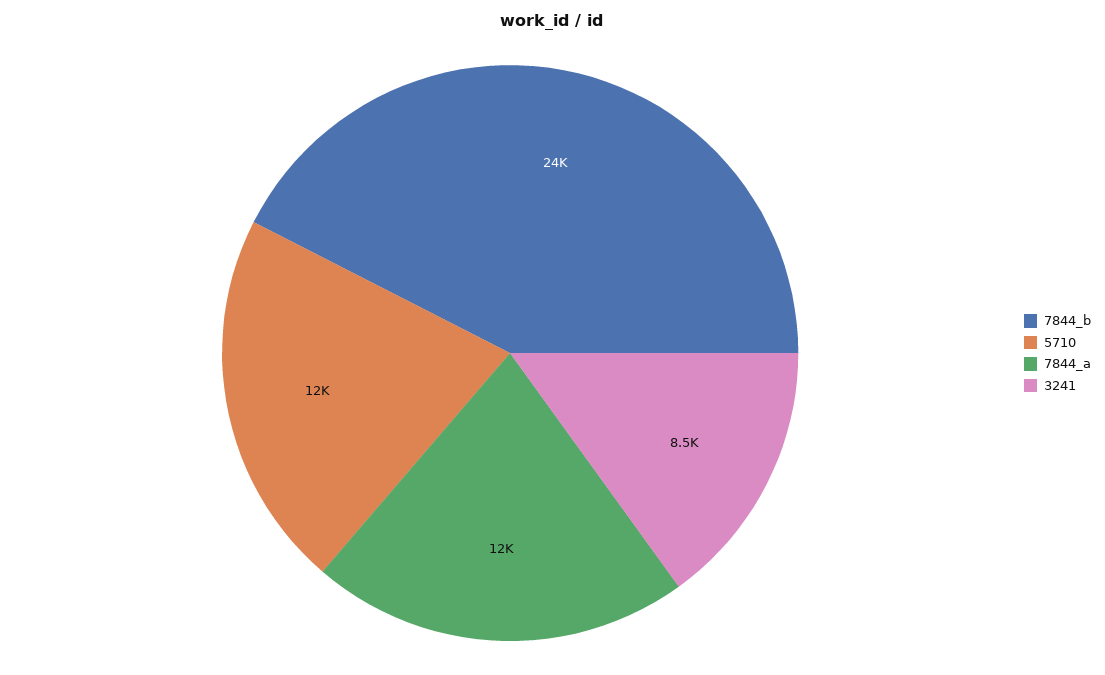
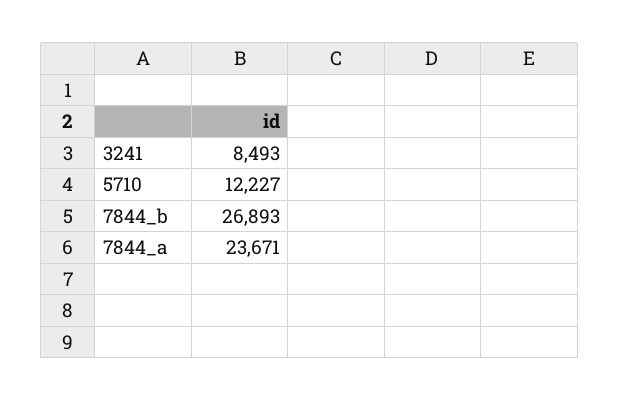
7844_b: 24000 -> 26893
7844_a: 12000 -> 23671

